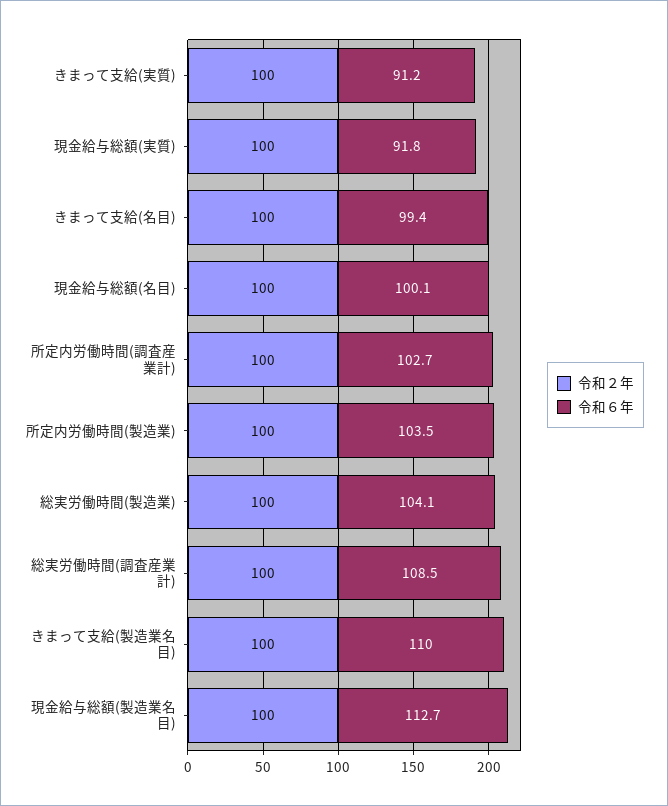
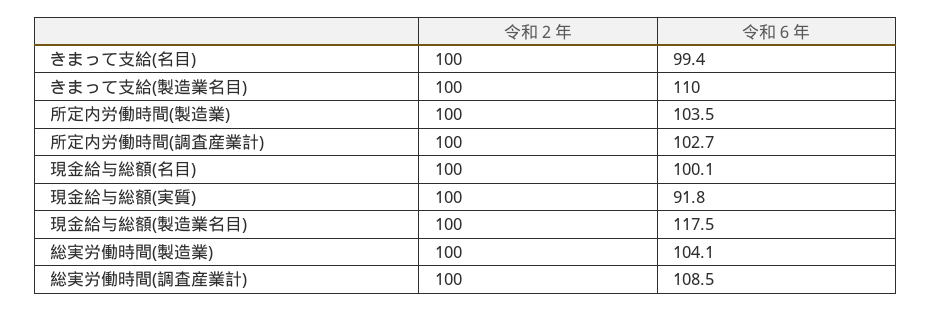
令和２年, きまって支給(実質): 100 -> none
令和６年, きまって支給(実質): 91.2 -> none
令和６年, 現金給与総額(製造業名目): 112.7 -> 117.5

